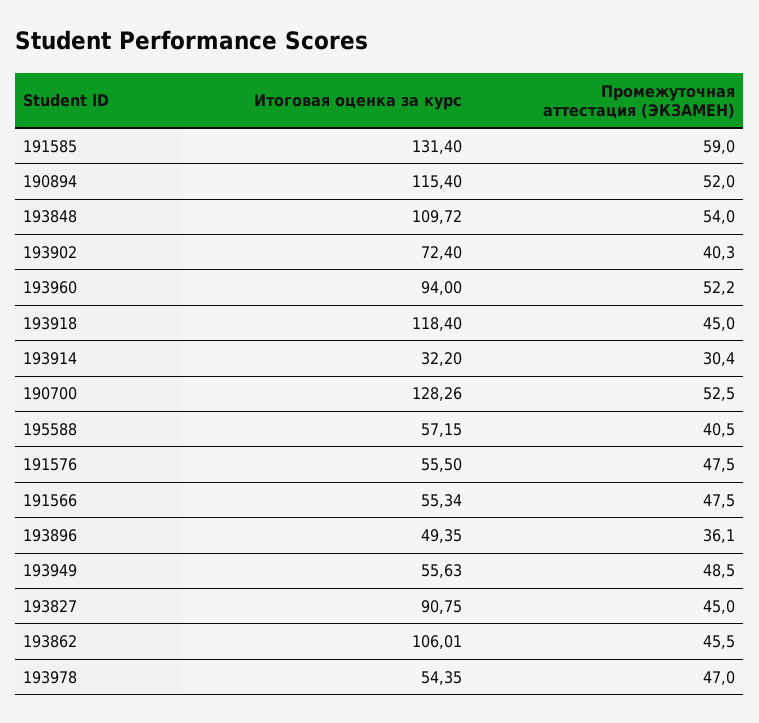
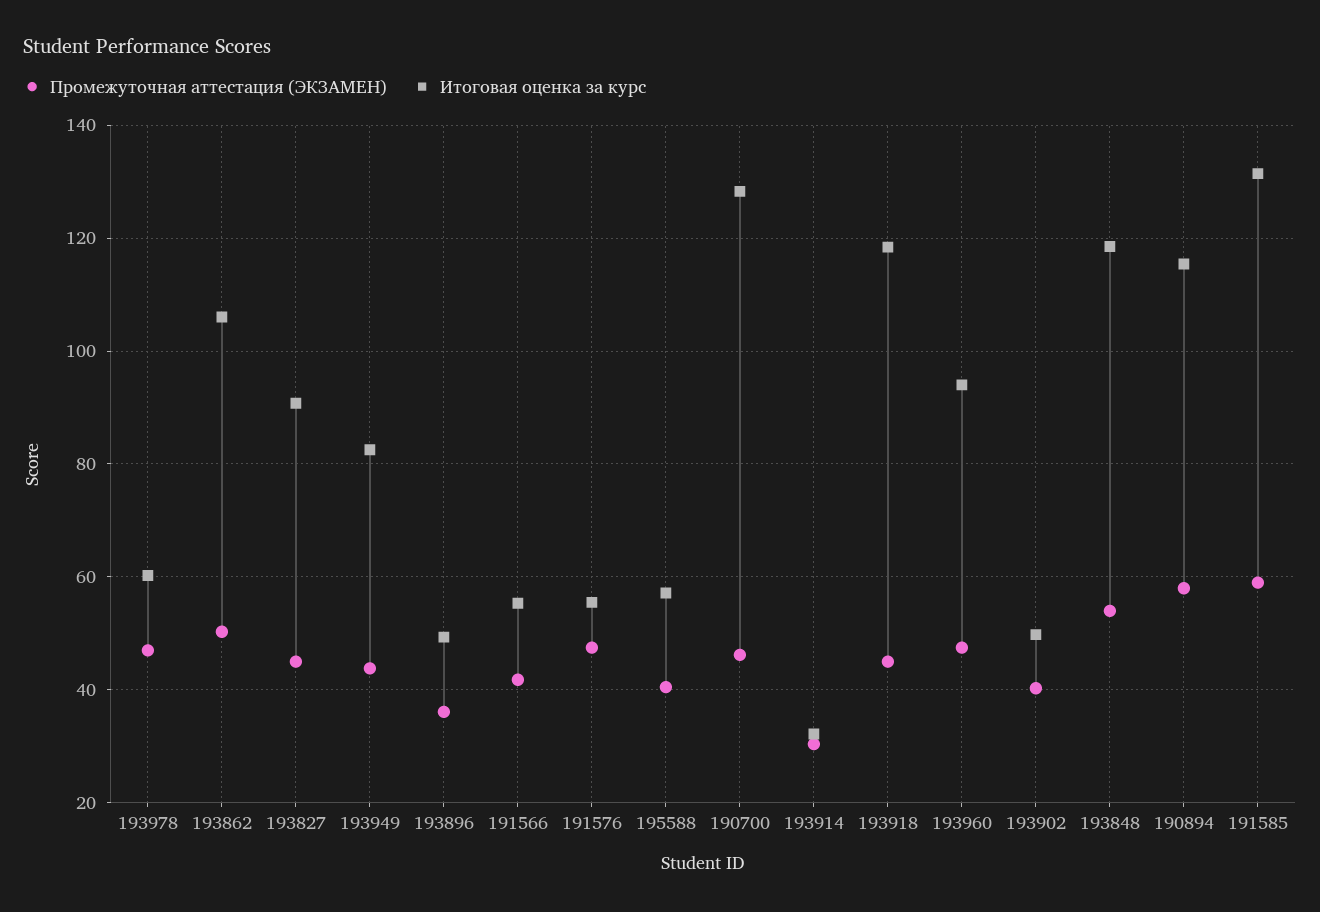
Промежуточная аттестация (ЭКЗАМЕН), 190894: 52 -> 58
Итоговая оценка за курс, 193848: 109.72 -> 118
Итоговая оценка за курс, 193902: 72.4 -> 50
Промежуточная аттестация (ЭКЗАМЕН), 193960: 52.2 -> 48
Промежуточная аттестация (ЭКЗАМЕН), 190700: 52.5 -> 46
Промежуточная аттестация (ЭКЗАМЕН), 191566: 47.5 -> 42
Итоговая оценка за курс, 193949: 55.63 -> 82
Промежуточная аттестация (ЭКЗАМЕН), 193949: 48.5 -> 44
Промежуточная аттестация (ЭКЗАМЕН), 193862: 45.5 -> 50
Итоговая оценка за курс, 193978: 54.35 -> 60

